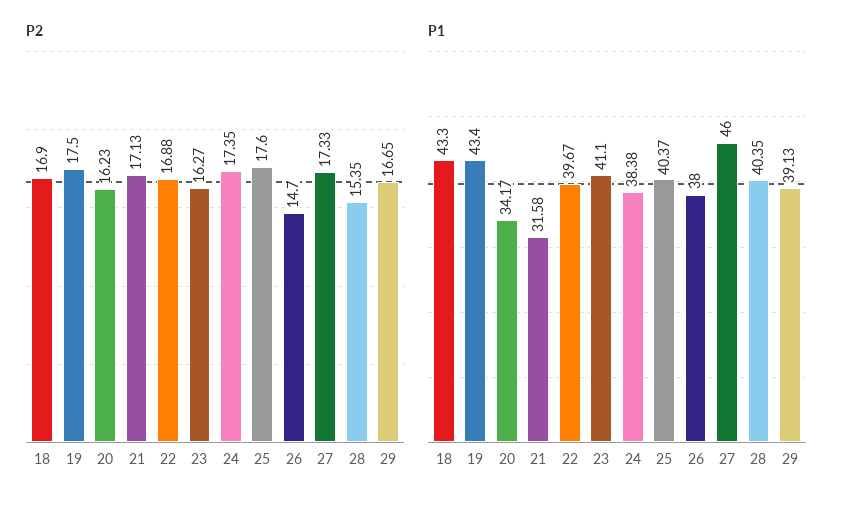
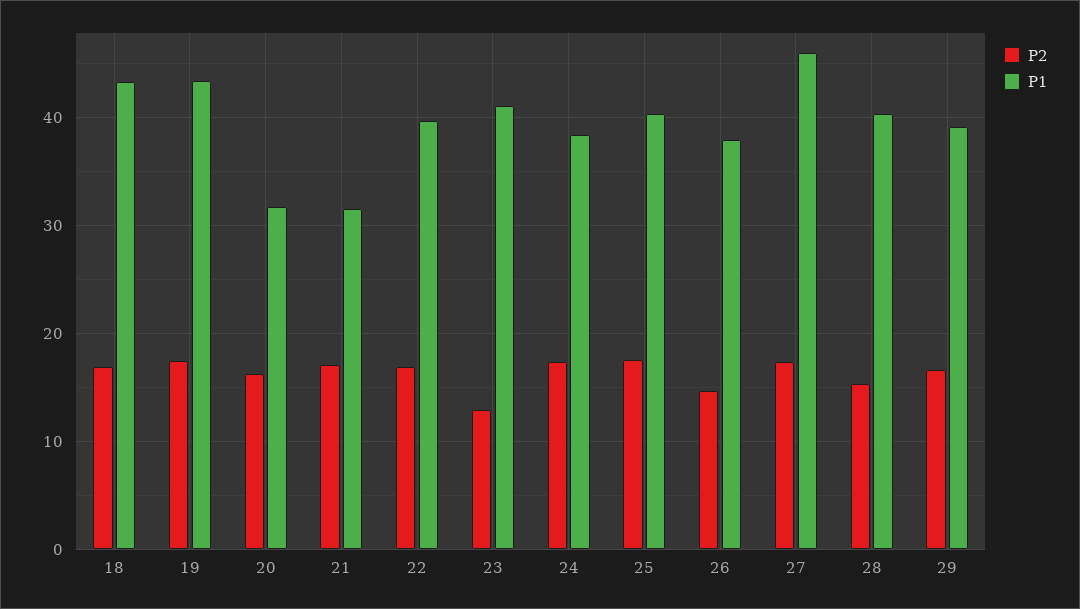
P2, 23: 16.27 -> 13
P1, 20: 34.17 -> 32

